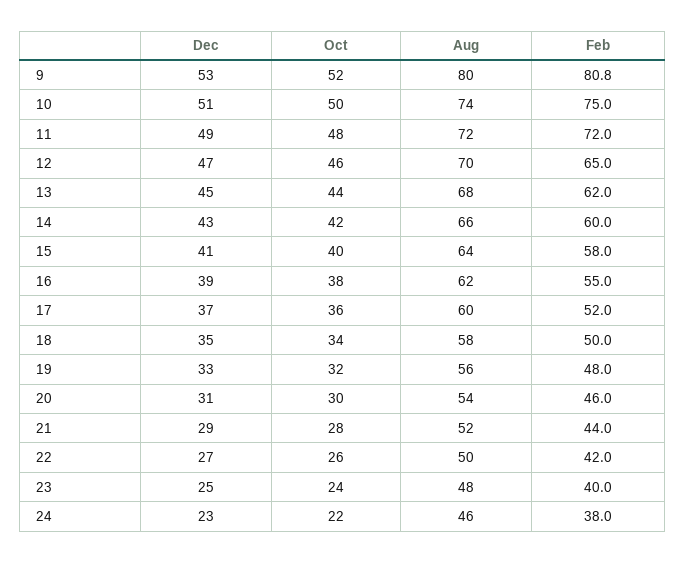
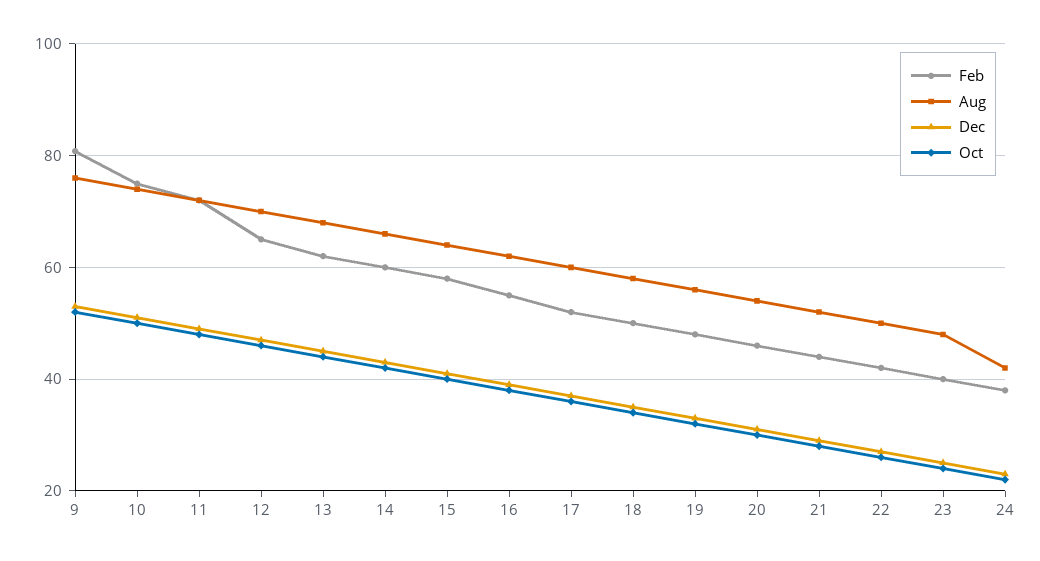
Aug, 9: 80 -> 76
Aug, 24: 46 -> 42

